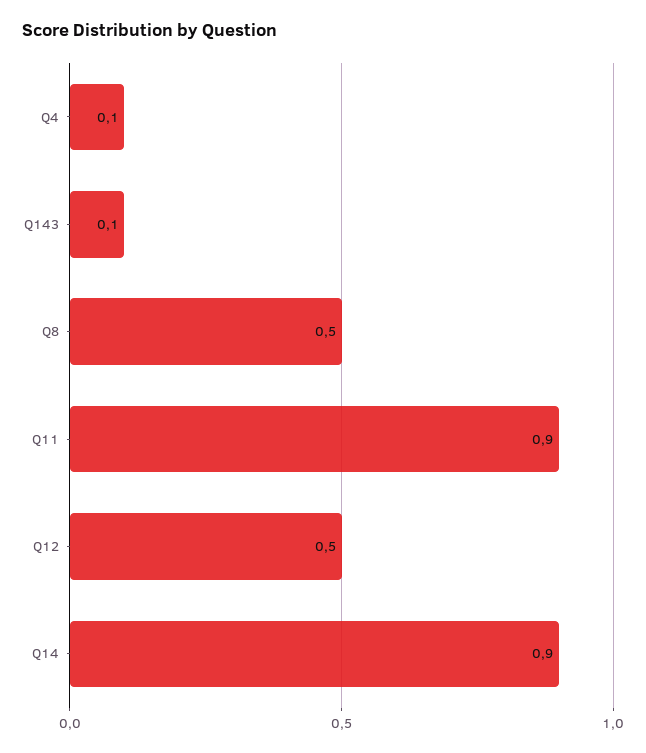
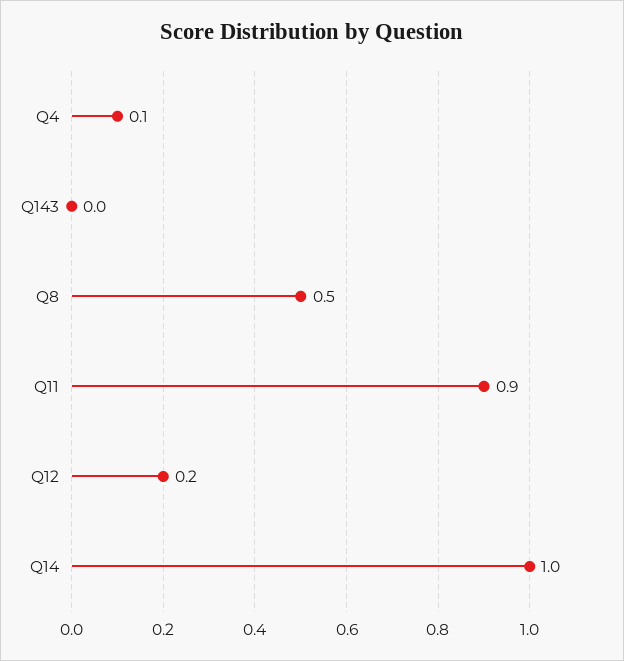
Q143: 0.1 -> 0
Q12: 0.5 -> 0.2
Q14: 0.9 -> 1

